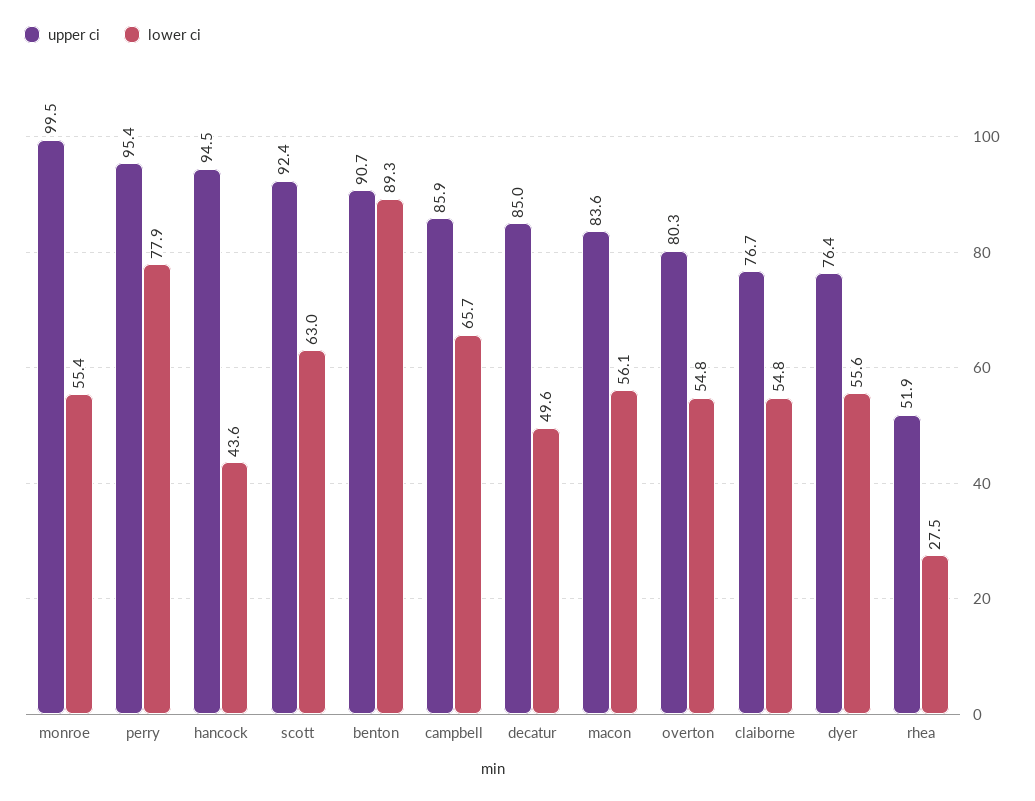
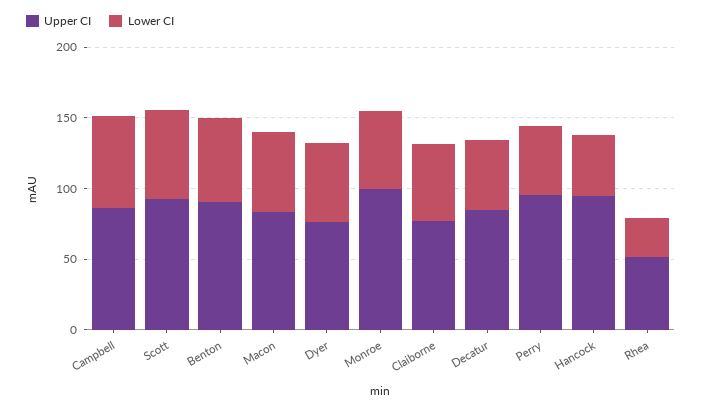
lower ci, perry: 77.9 -> 50
lower ci, benton: 89.3 -> 60
upper ci, overton: 80.3 -> none
lower ci, overton: 54.8 -> none

